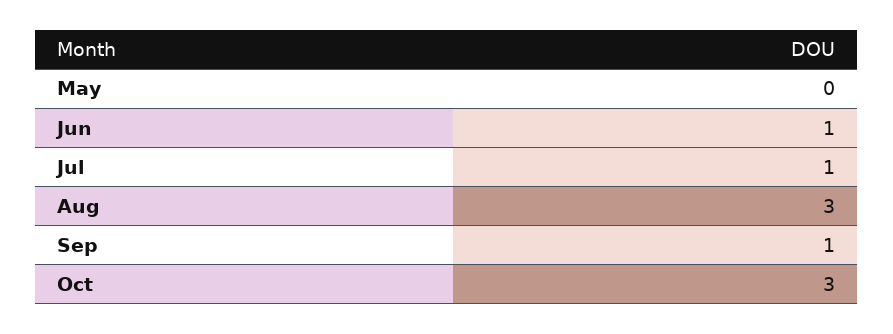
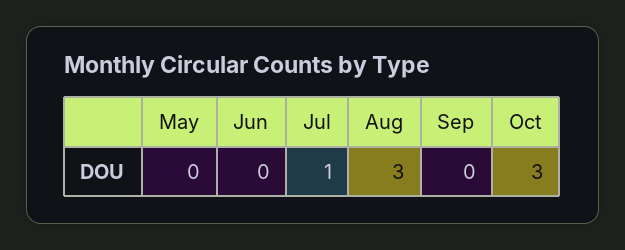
Jun: 1 -> 0
Sep: 1 -> 0

